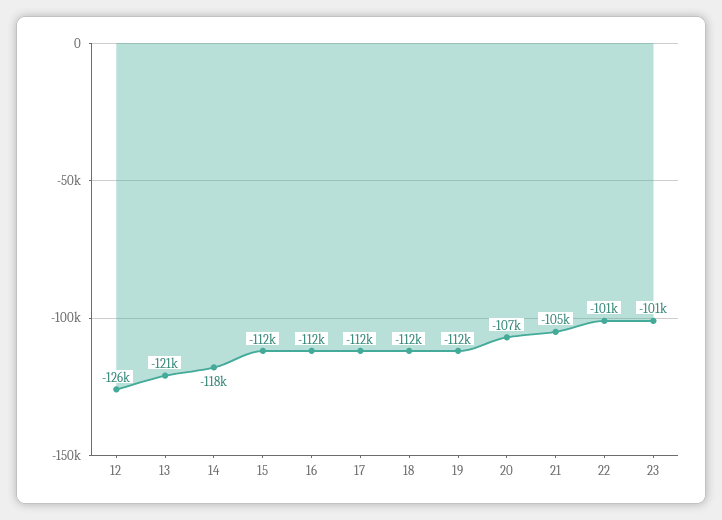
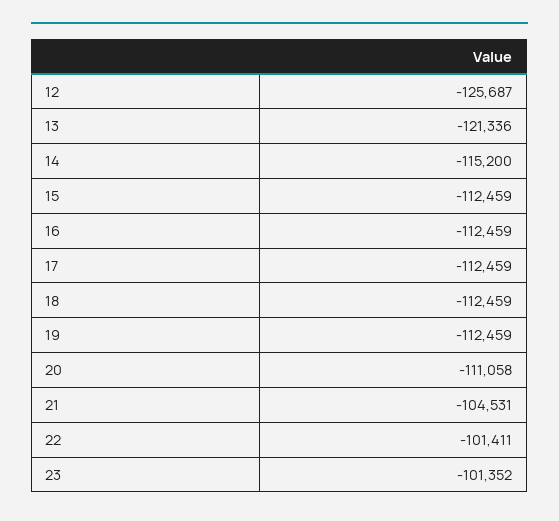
14: -118000 -> -115200
20: -107000 -> -111058

